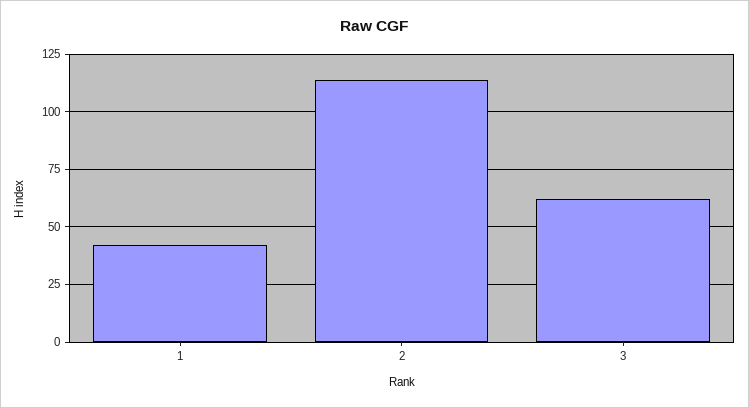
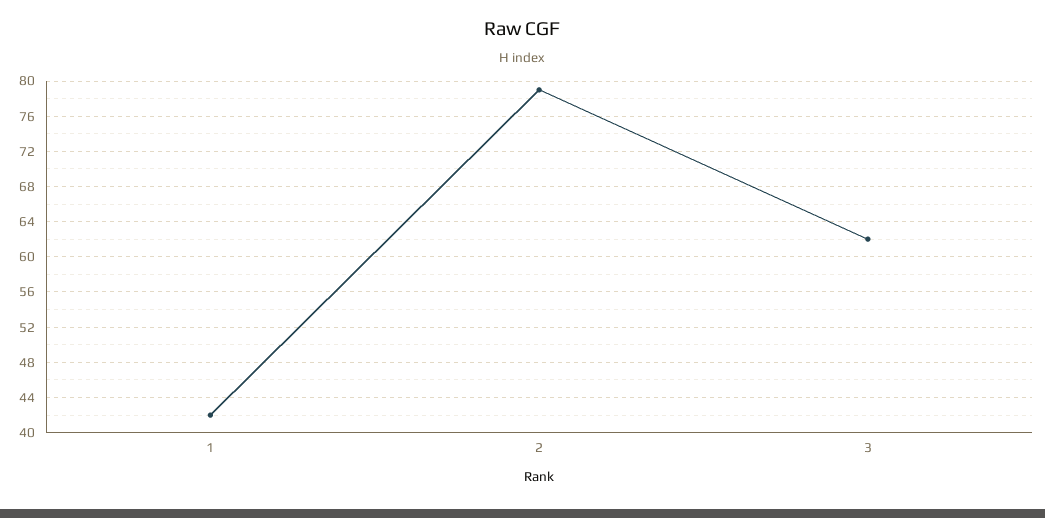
2: 115 -> 79

